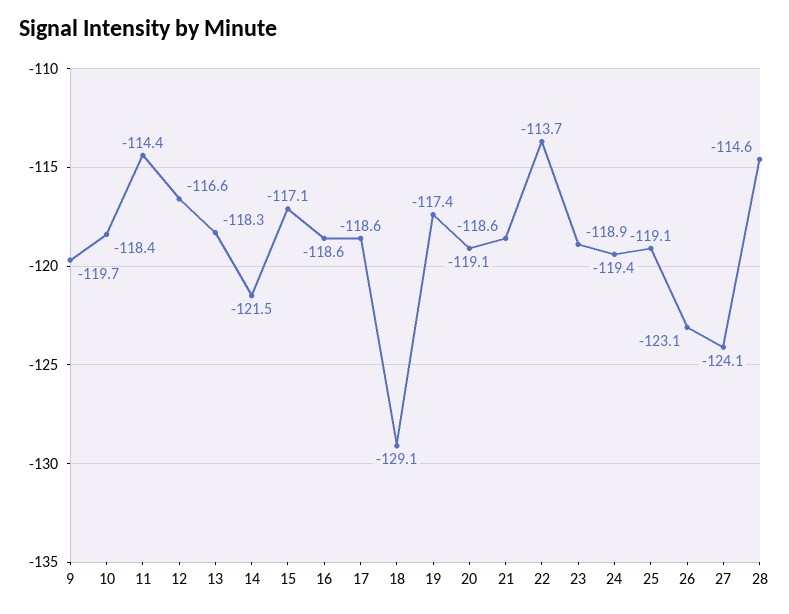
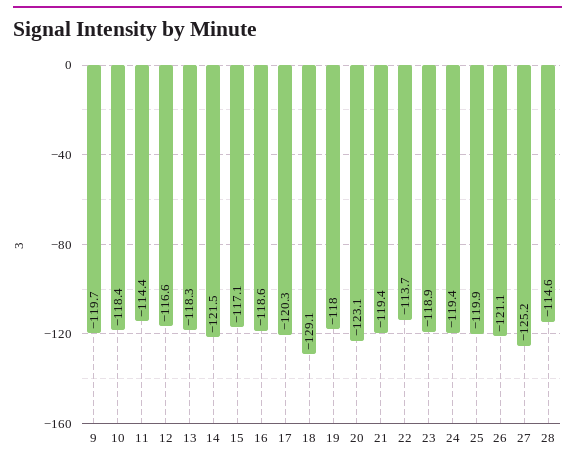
17: -118.6 -> -120.3
19: -117.4 -> -118
20: -119.1 -> -123.1
21: -118.6 -> -119.4
25: -119.1 -> -119.9
26: -123.1 -> -121.1
27: -124.1 -> -125.2

